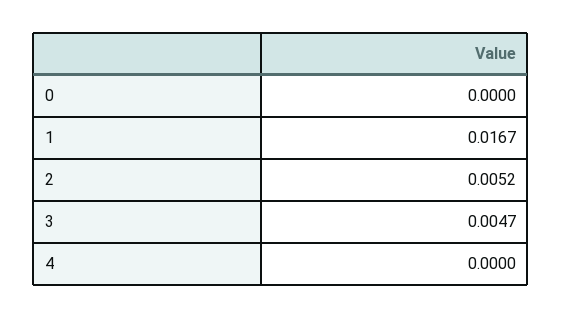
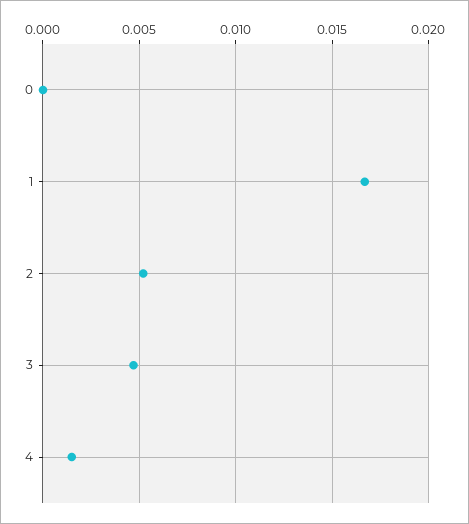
4: 0 -> 0.0015

